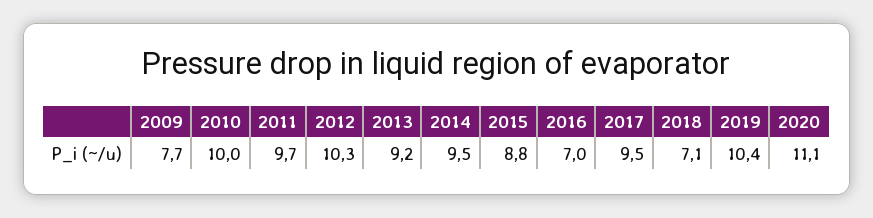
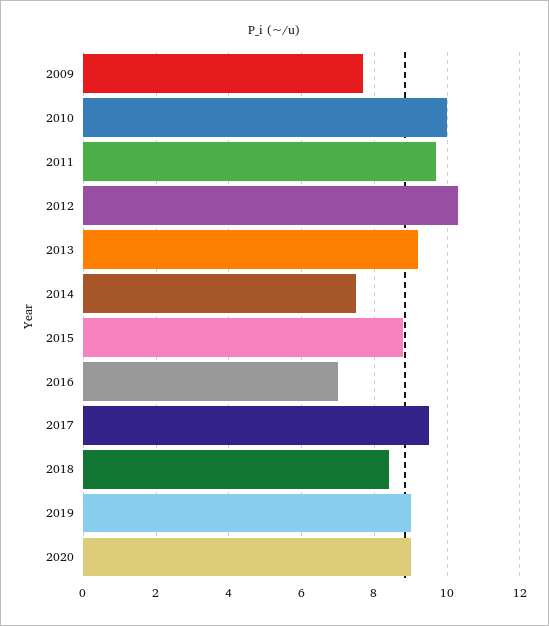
2014: 9.5 -> 7.5
2018: 7.1 -> 8.5
2019: 10.4 -> 9
2020: 11.1 -> 9

